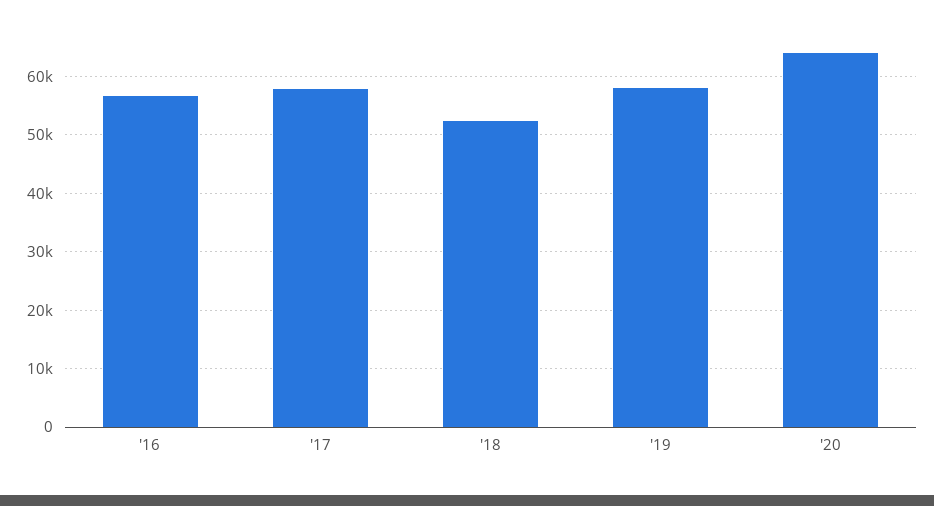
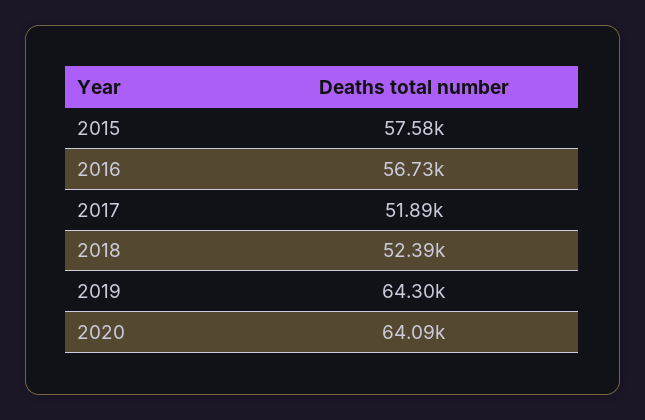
'17: 58000 -> 51890
'19: 58000 -> 64300
2015: none -> 57580

